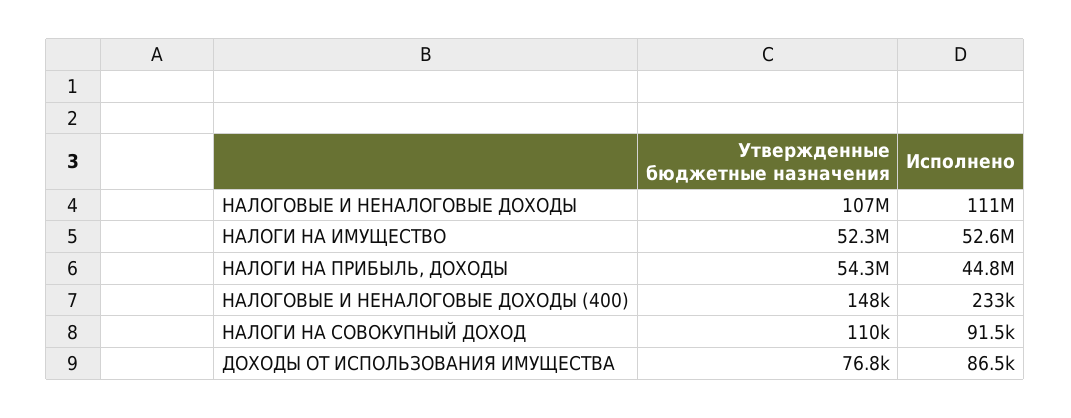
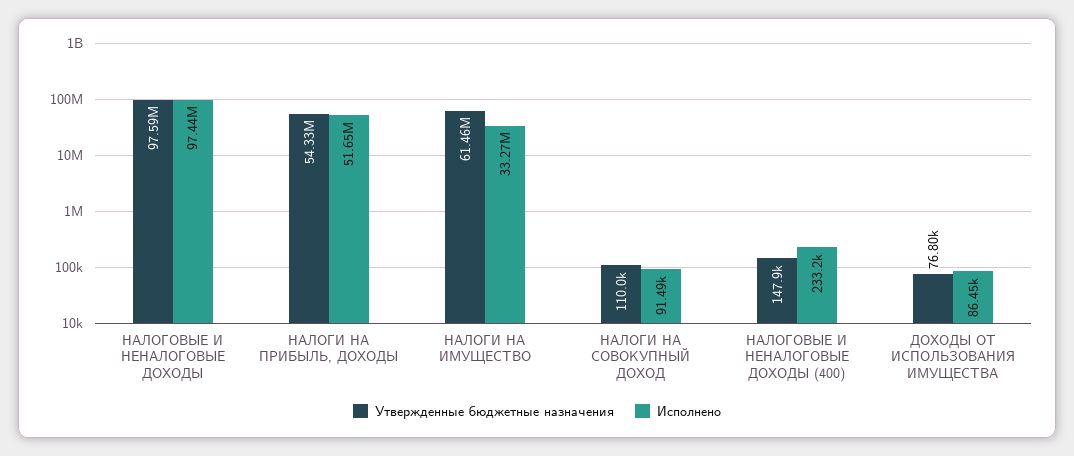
Утвержденные бюджетные назначения, НАЛОГОВЫЕ И НЕНАЛОГОВЫЕ ДОХОДЫ: 107000000 -> 97590000
Исполнено, НАЛОГОВЫЕ И НЕНАЛОГОВЫЕ ДОХОДЫ: 111000000 -> 97440000
Утвержденные бюджетные назначения, НАЛОГИ НА ИМУЩЕСТВО: 52300000 -> 61460000
Исполнено, НАЛОГИ НА ИМУЩЕСТВО: 52600000 -> 33270000
Исполнено, НАЛОГИ НА ПРИБЫЛЬ, ДОХОДЫ: 44800000 -> 51650000

